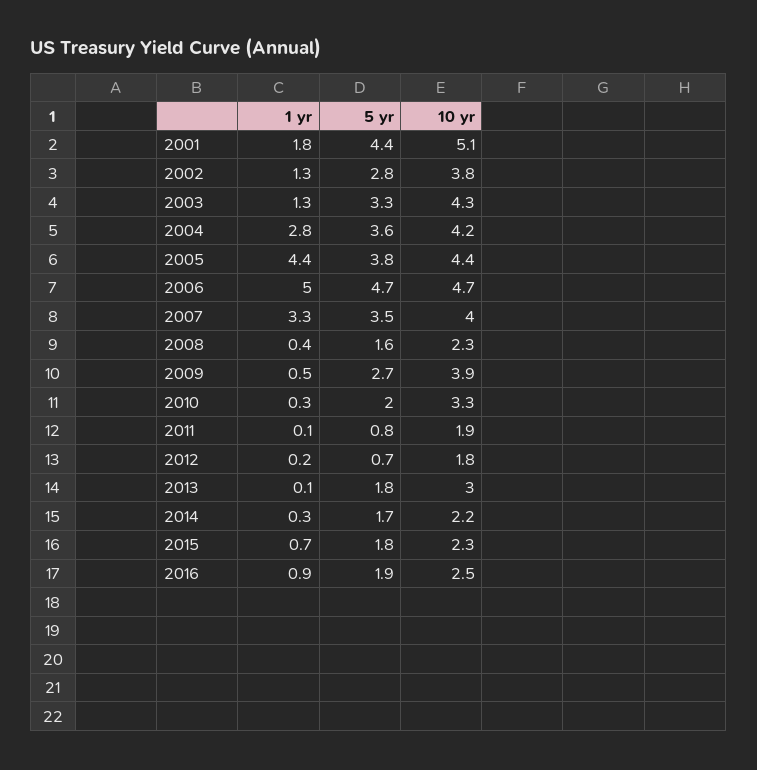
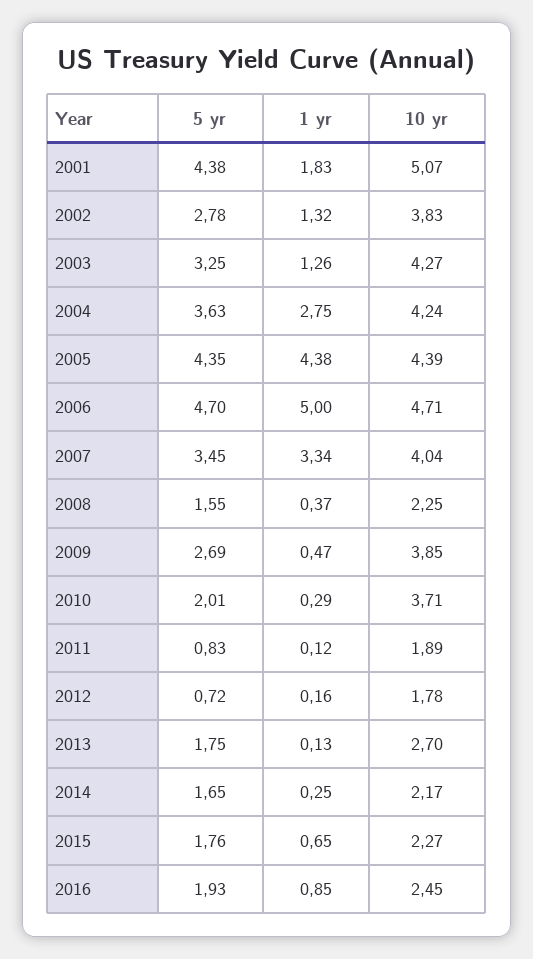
5 yr, 2005: 3.8 -> 4.35
10 yr, 2010: 3.3 -> 3.71
10 yr, 2013: 3 -> 2.7

